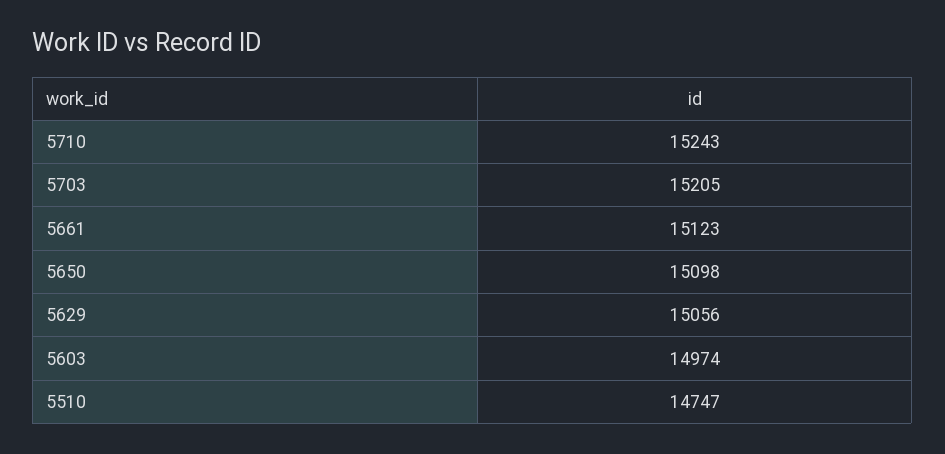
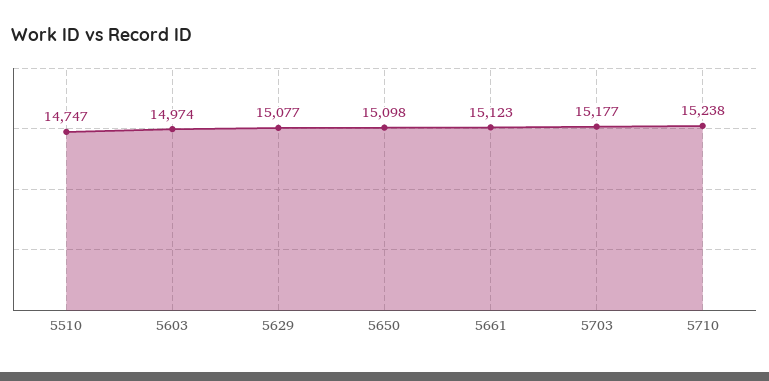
5710: 15243 -> 15238
5703: 15205 -> 15177
5629: 15056 -> 15077

